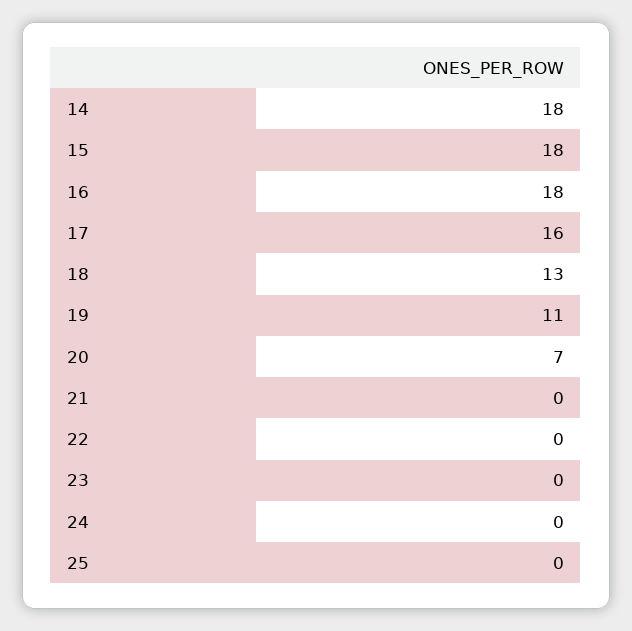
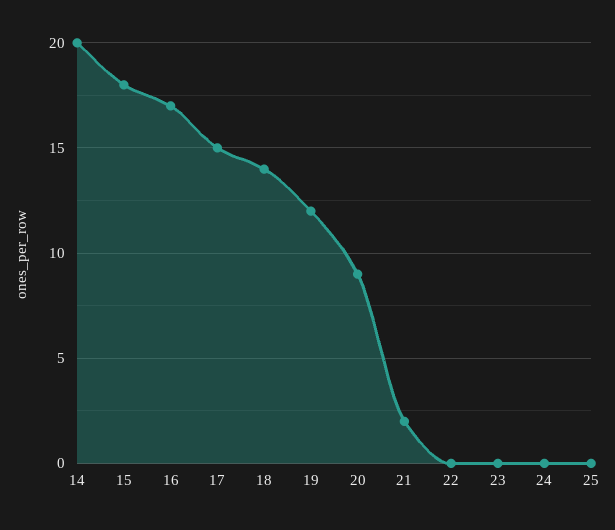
14: 18 -> 20
16: 18 -> 17
17: 16 -> 15
18: 13 -> 14
19: 11 -> 12
20: 7 -> 9
21: 0 -> 2

